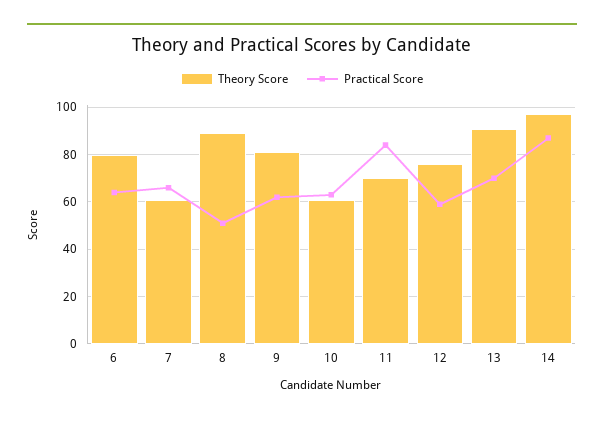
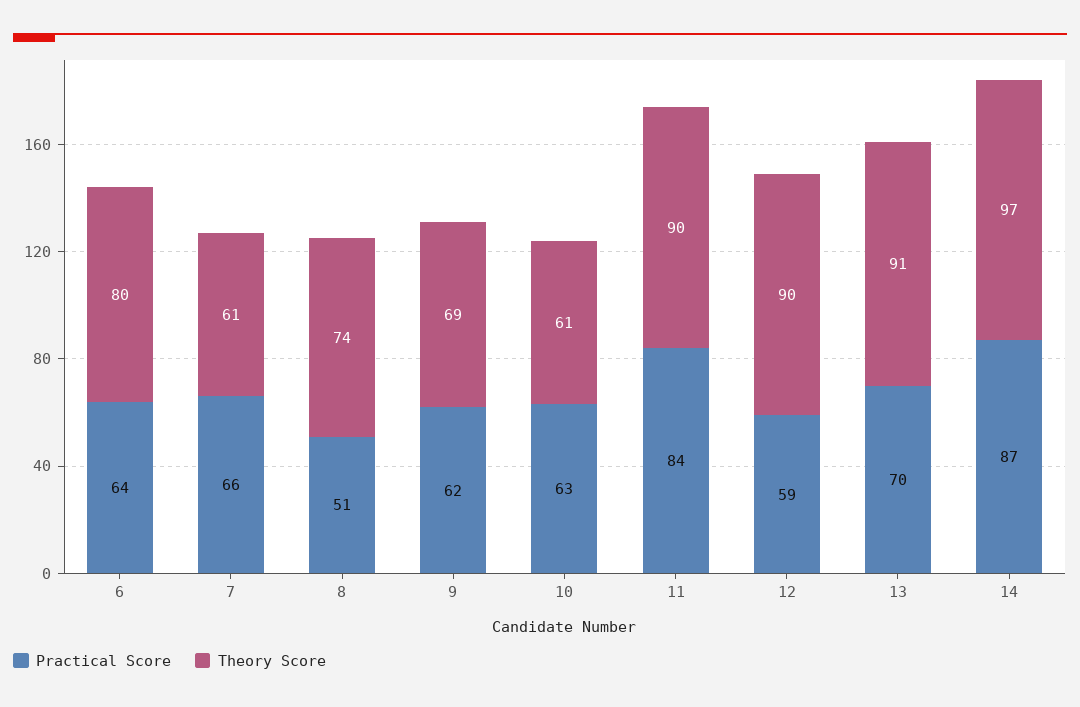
Theory Score, 8: 90 -> 74
Theory Score, 9: 80 -> 69
Theory Score, 11: 70 -> 90
Theory Score, 12: 75 -> 90

